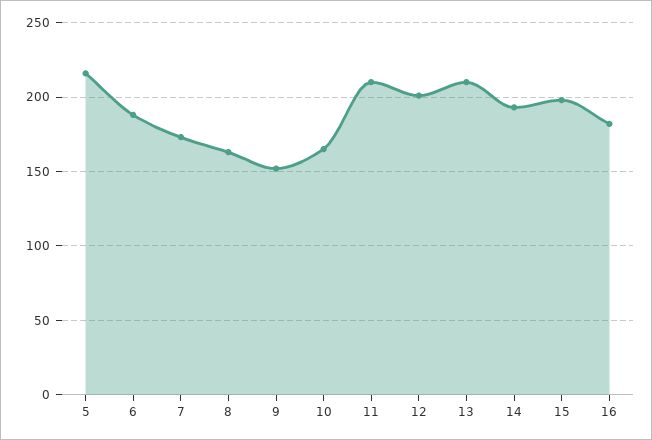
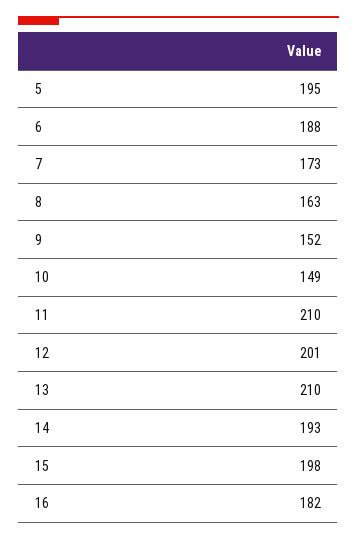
5: 215 -> 195
10: 165 -> 149

